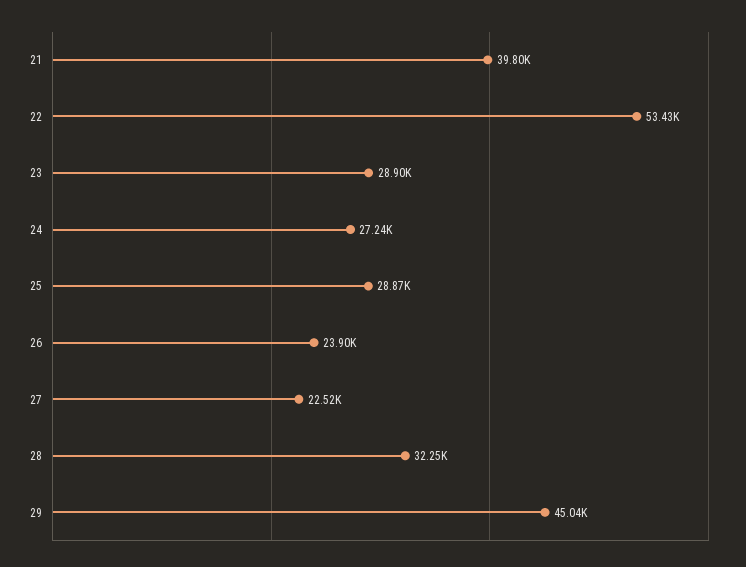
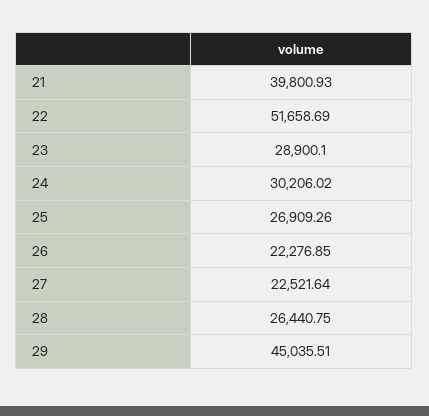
22: 53430 -> 51658.69
24: 27240 -> 30206.02
25: 28870 -> 26909.26
26: 23900 -> 22276.85
28: 32250 -> 26440.75

